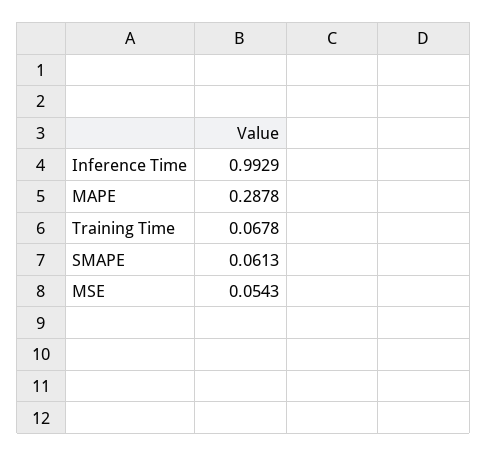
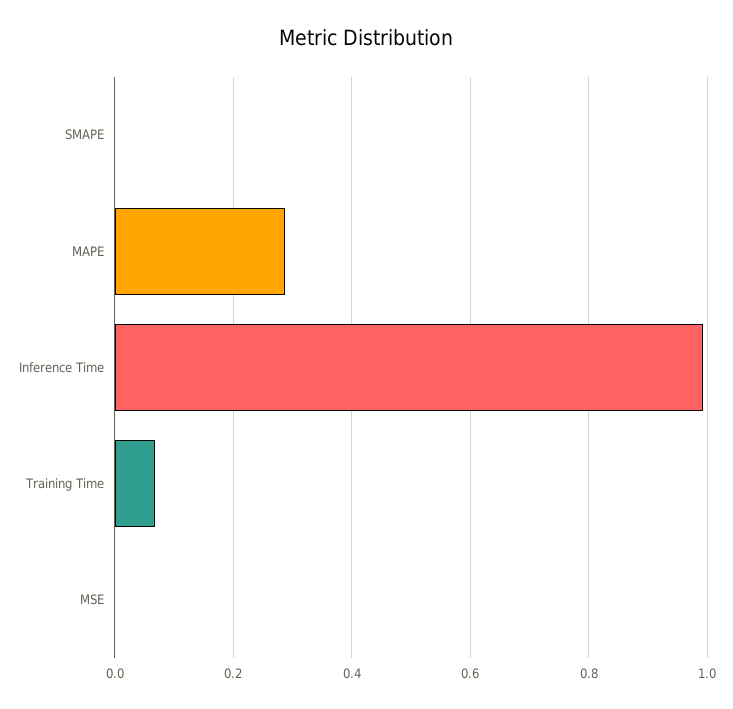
SMAPE: 0.0613 -> 0
MSE: 0.0543 -> 0

